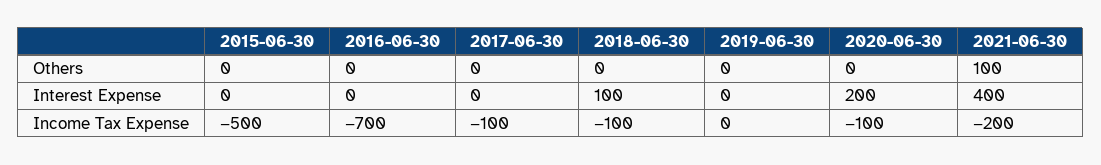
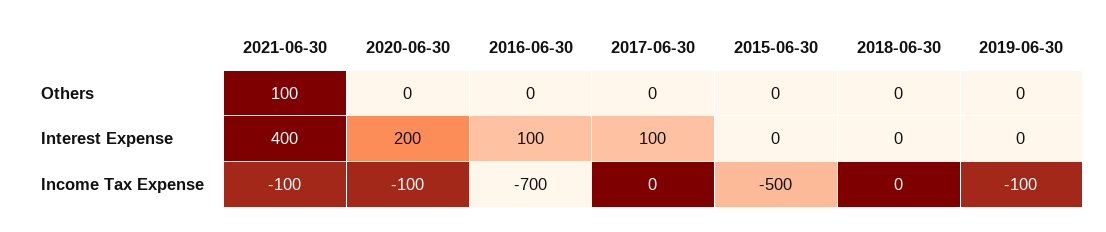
2016-06-30, Interest Expense: 0 -> 100
2017-06-30, Interest Expense: 0 -> 100
2018-06-30, Interest Expense: 100 -> 0
2017-06-30, Income Tax Expense: -100 -> 0
2018-06-30, Income Tax Expense: -100 -> 0
2019-06-30, Income Tax Expense: 0 -> -100
2021-06-30, Income Tax Expense: -200 -> -100

